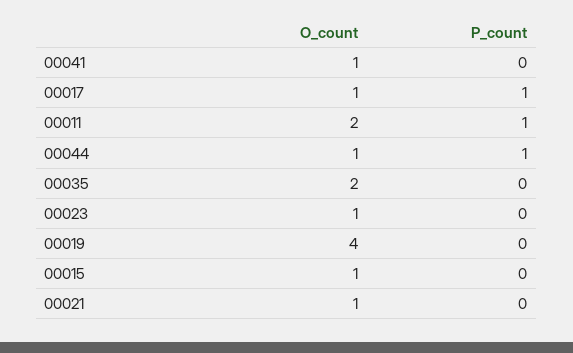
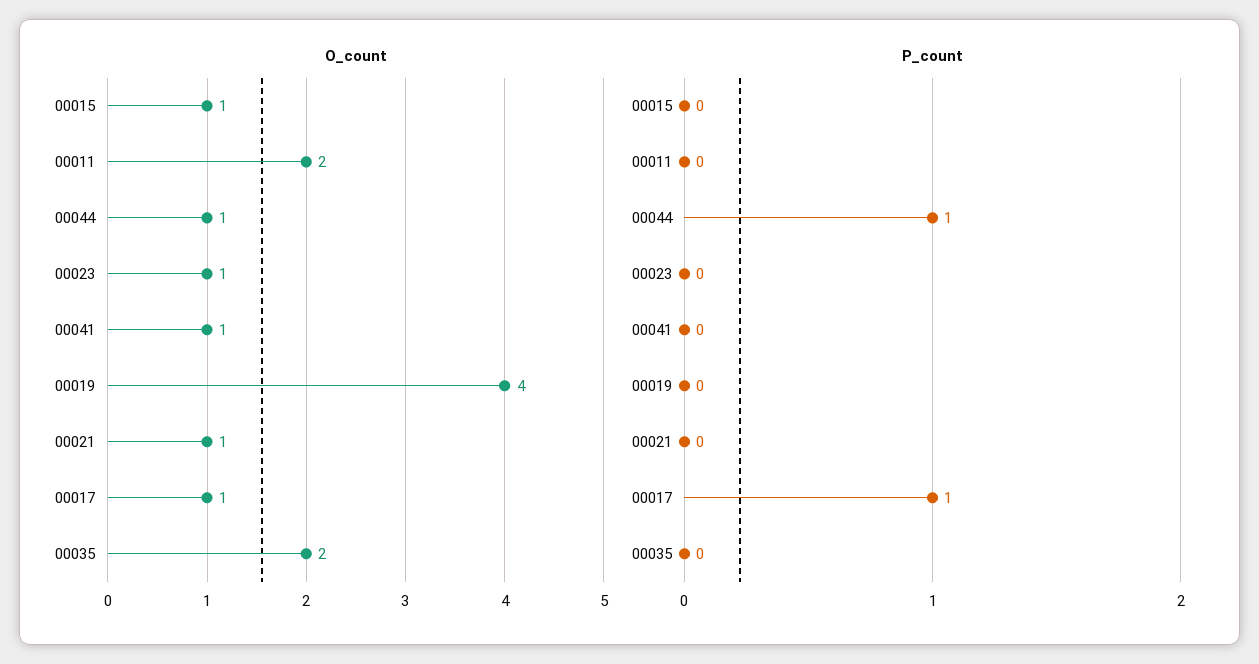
P_count, 00011: 1 -> 0

